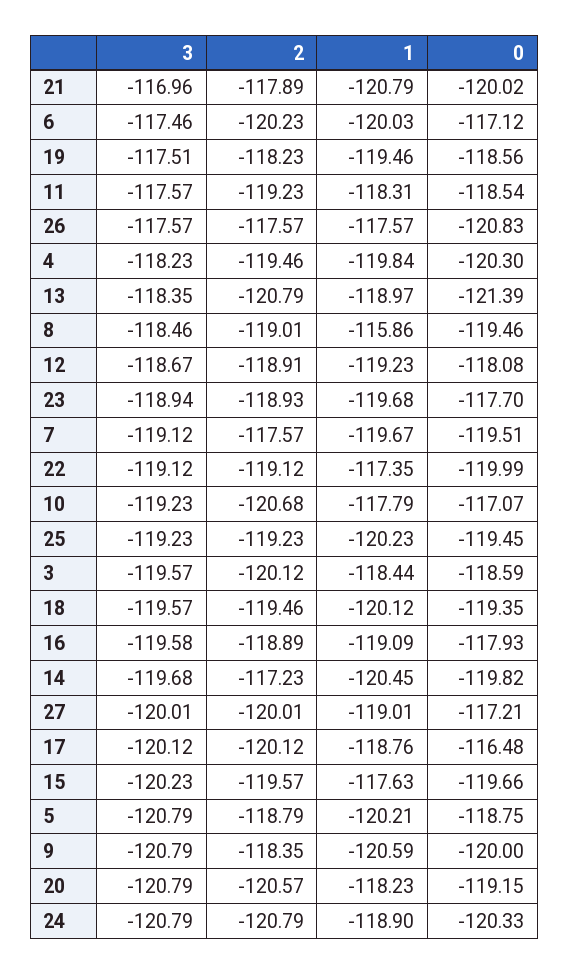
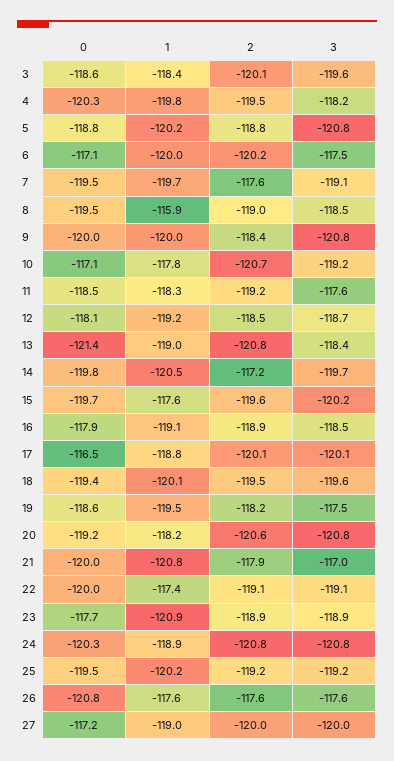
2, 12: -118.91 -> -118.5
1, 23: -119.68 -> -120.9
3, 16: -119.58 -> -118.5
1, 9: -120.59 -> -120

